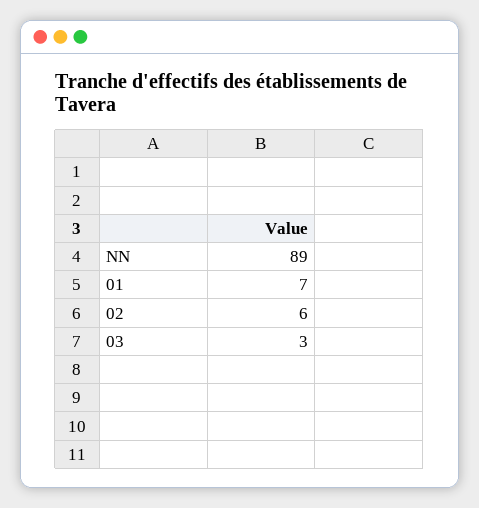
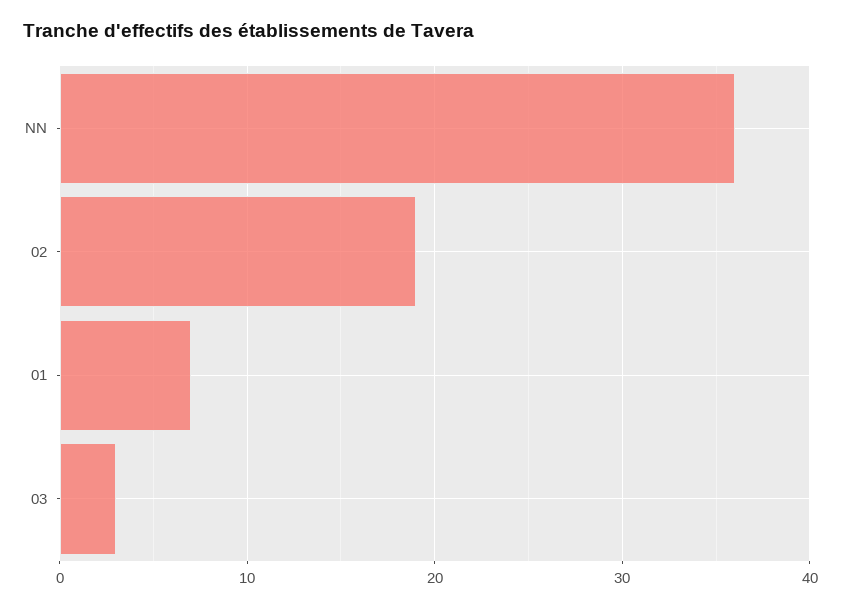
NN: 89 -> 36
02: 6 -> 19

